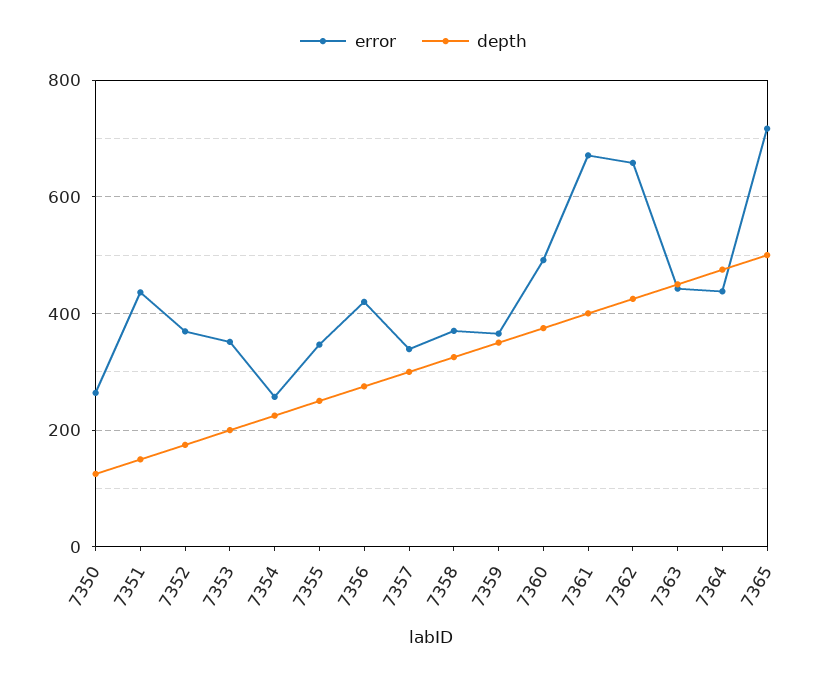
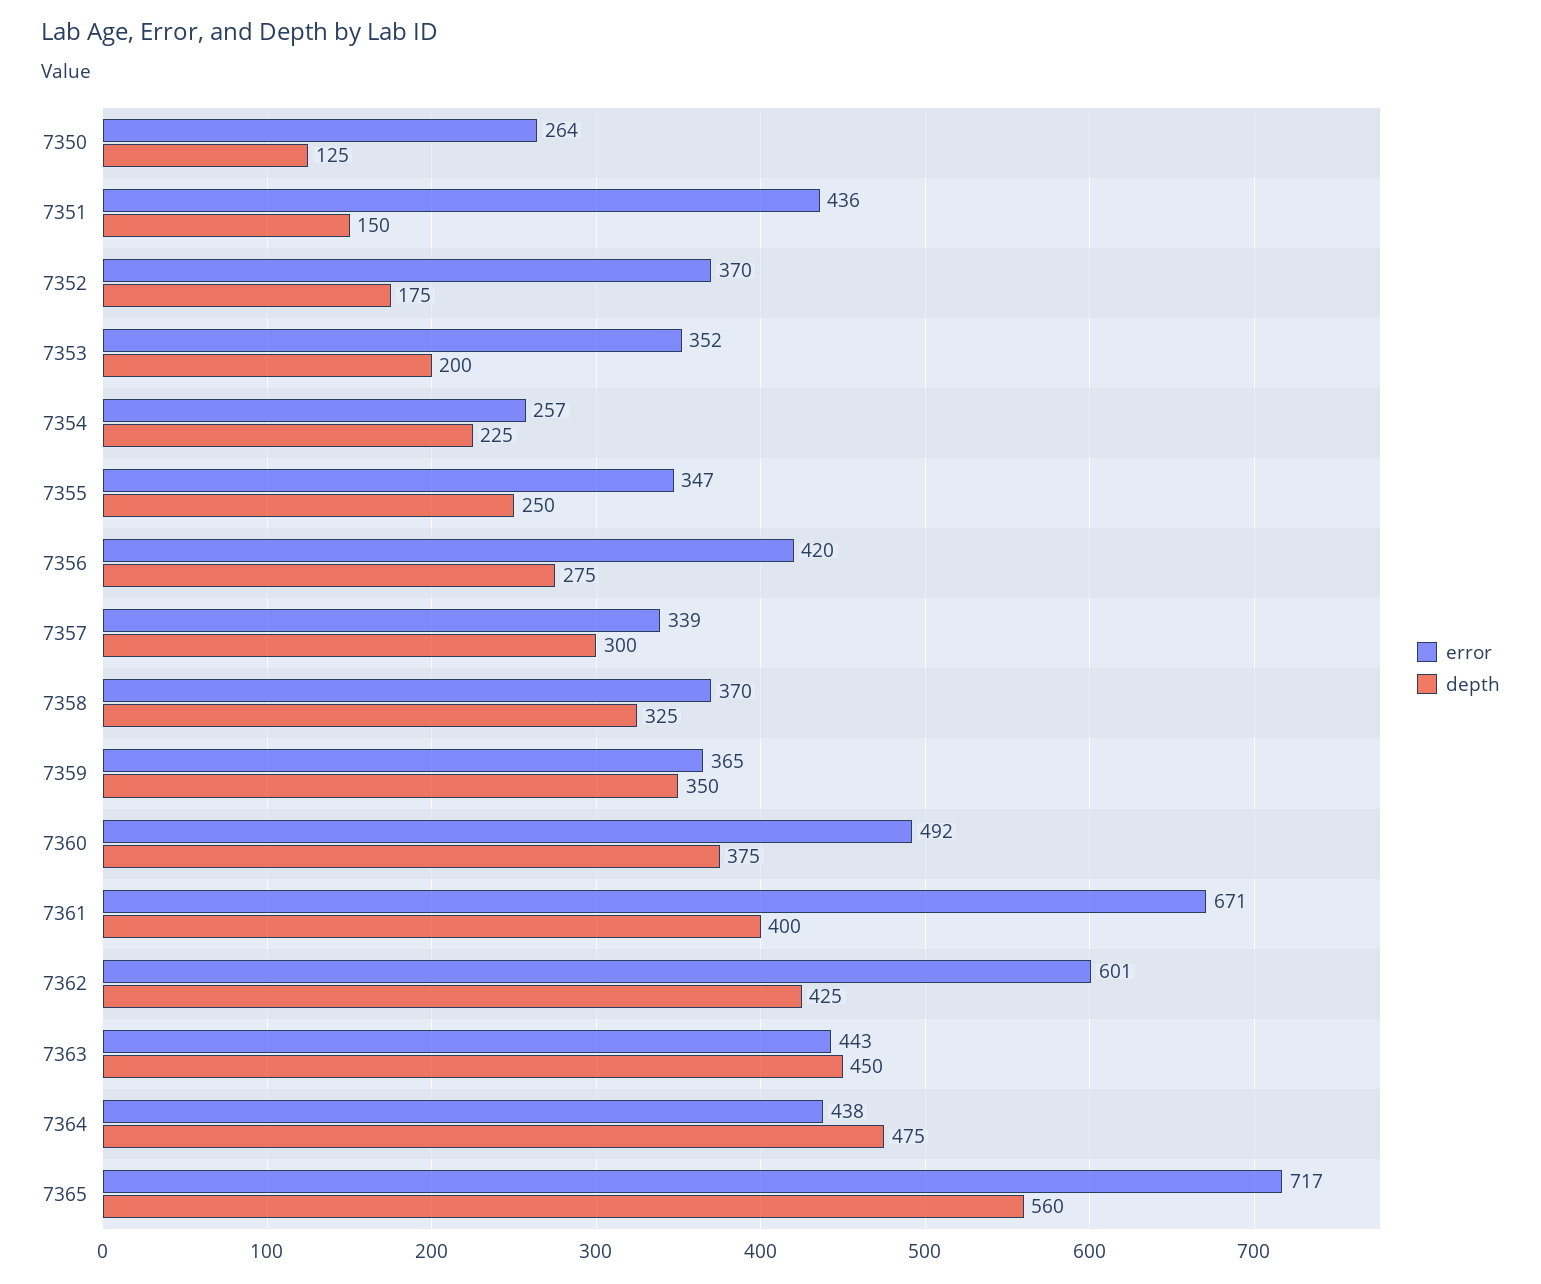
error, 7362: 660 -> 601
depth, 7365: 500 -> 560

